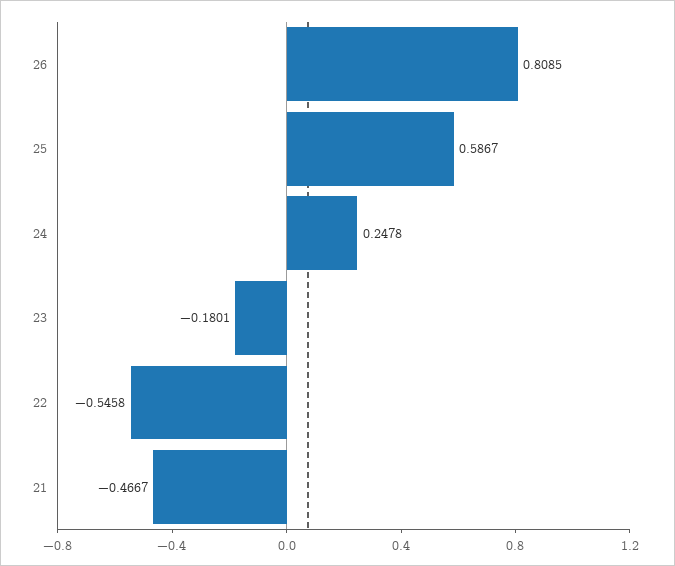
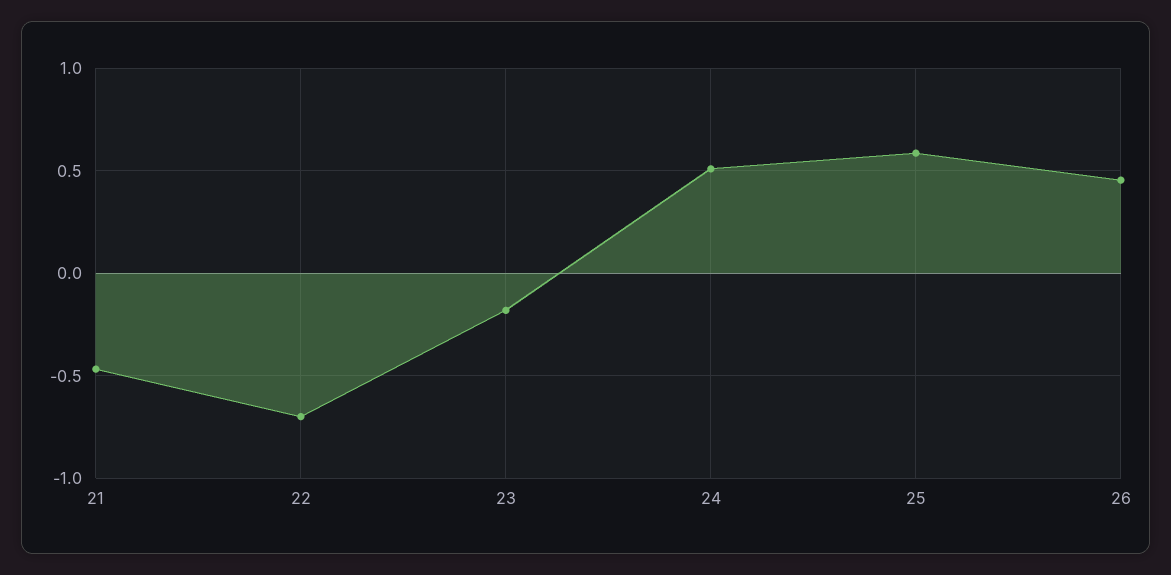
26: 0.8085 -> 0.45
24: 0.2478 -> 0.5
22: -0.5458 -> -0.7

